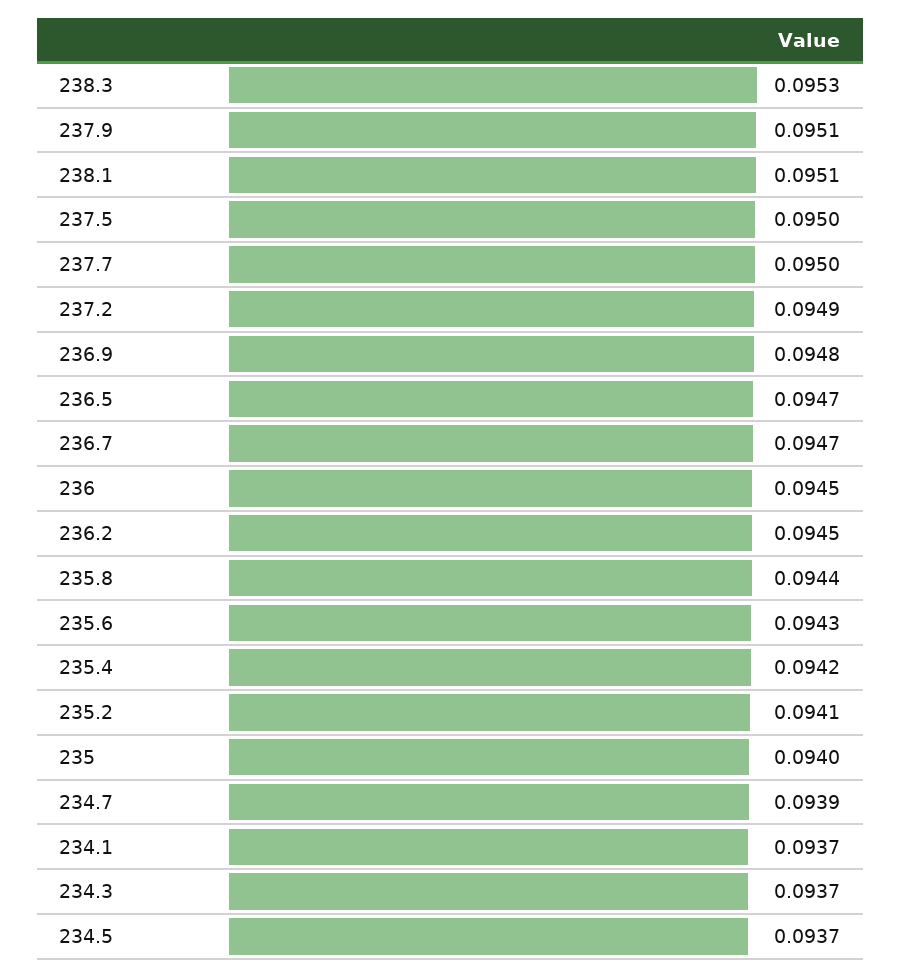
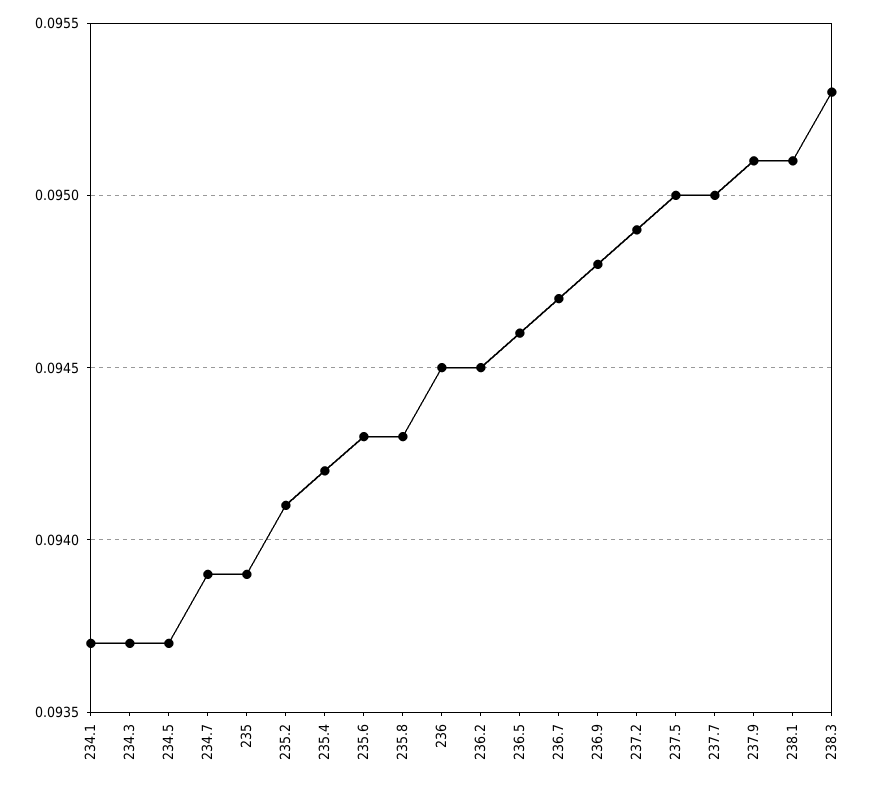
236.5: 0.0947 -> 0.0946
235.8: 0.0944 -> 0.0943
235: 0.094 -> 0.0939

